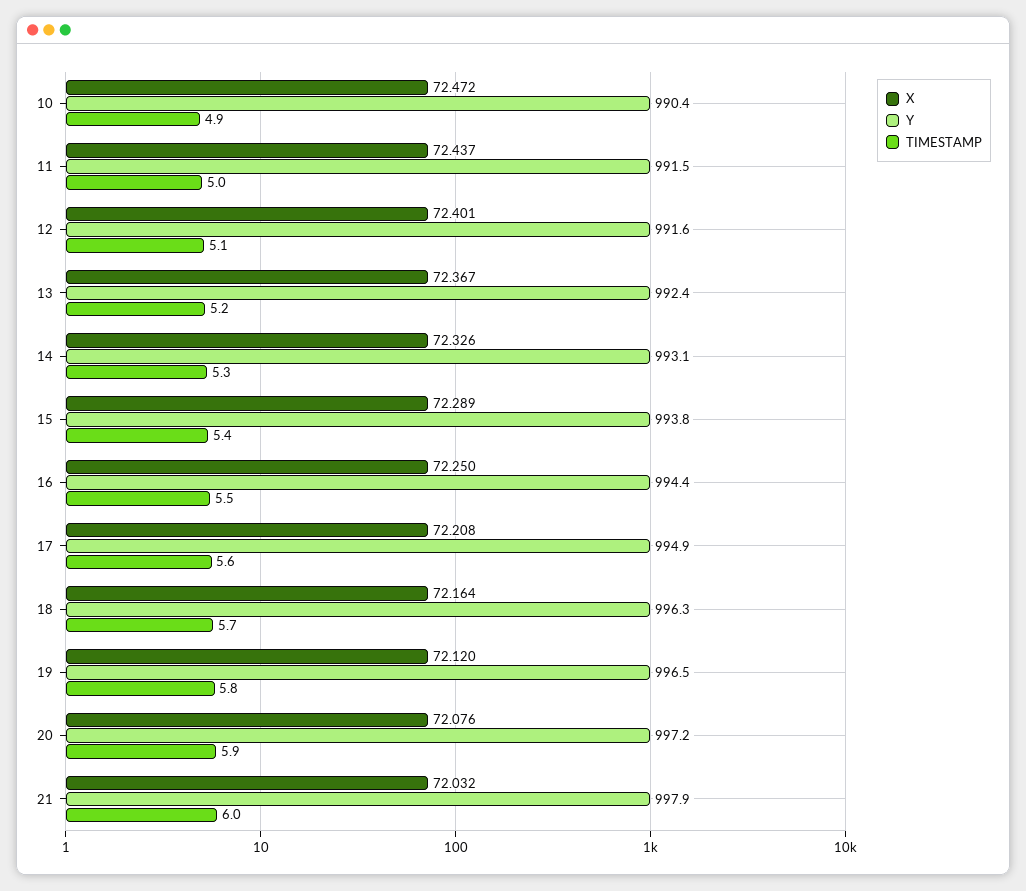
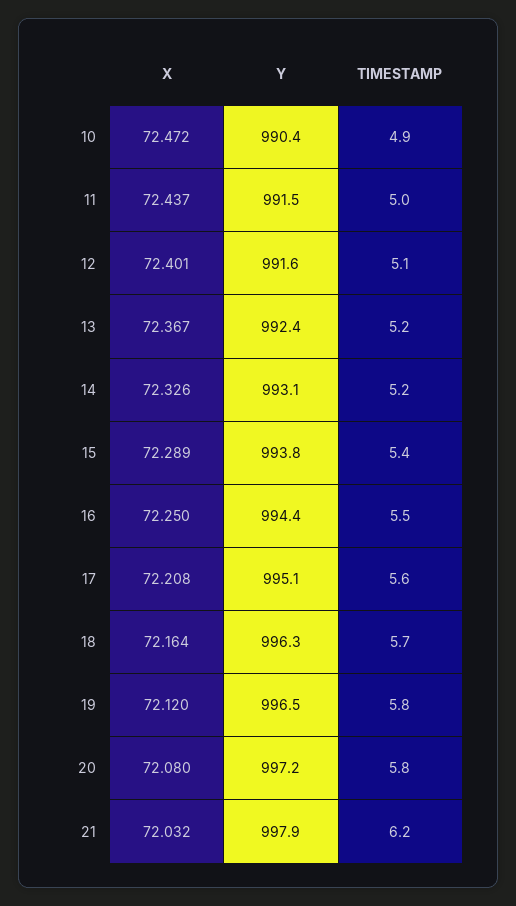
TIMESTAMP, 14: 5.3 -> 5.2
Y, 17: 994.9 -> 995.1
X, 20: 72.076 -> 72.08
TIMESTAMP, 20: 5.9 -> 5.8
TIMESTAMP, 21: 6 -> 6.2

